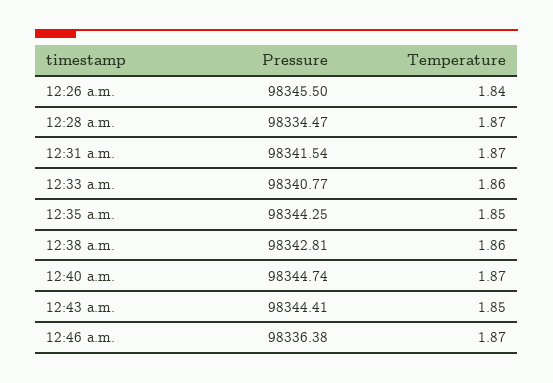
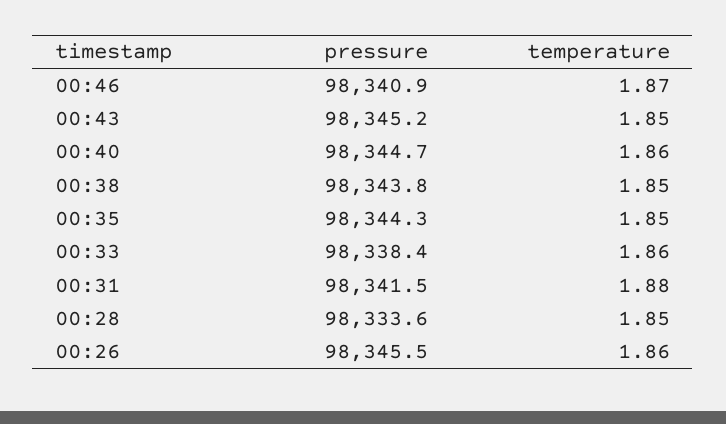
Temperature, 12:26 a.m.: 1.84 -> 1.86
Pressure, 12:28 a.m.: 98334.47 -> 98333.6
Temperature, 12:28 a.m.: 1.87 -> 1.85
Temperature, 12:31 a.m.: 1.87 -> 1.88
Pressure, 12:33 a.m.: 98340.77 -> 98338.4
Pressure, 12:38 a.m.: 98342.81 -> 98343.8
Temperature, 12:38 a.m.: 1.86 -> 1.85
Temperature, 12:40 a.m.: 1.87 -> 1.86
Pressure, 12:43 a.m.: 98344.41 -> 98345.2
Pressure, 12:46 a.m.: 98336.38 -> 98340.9

